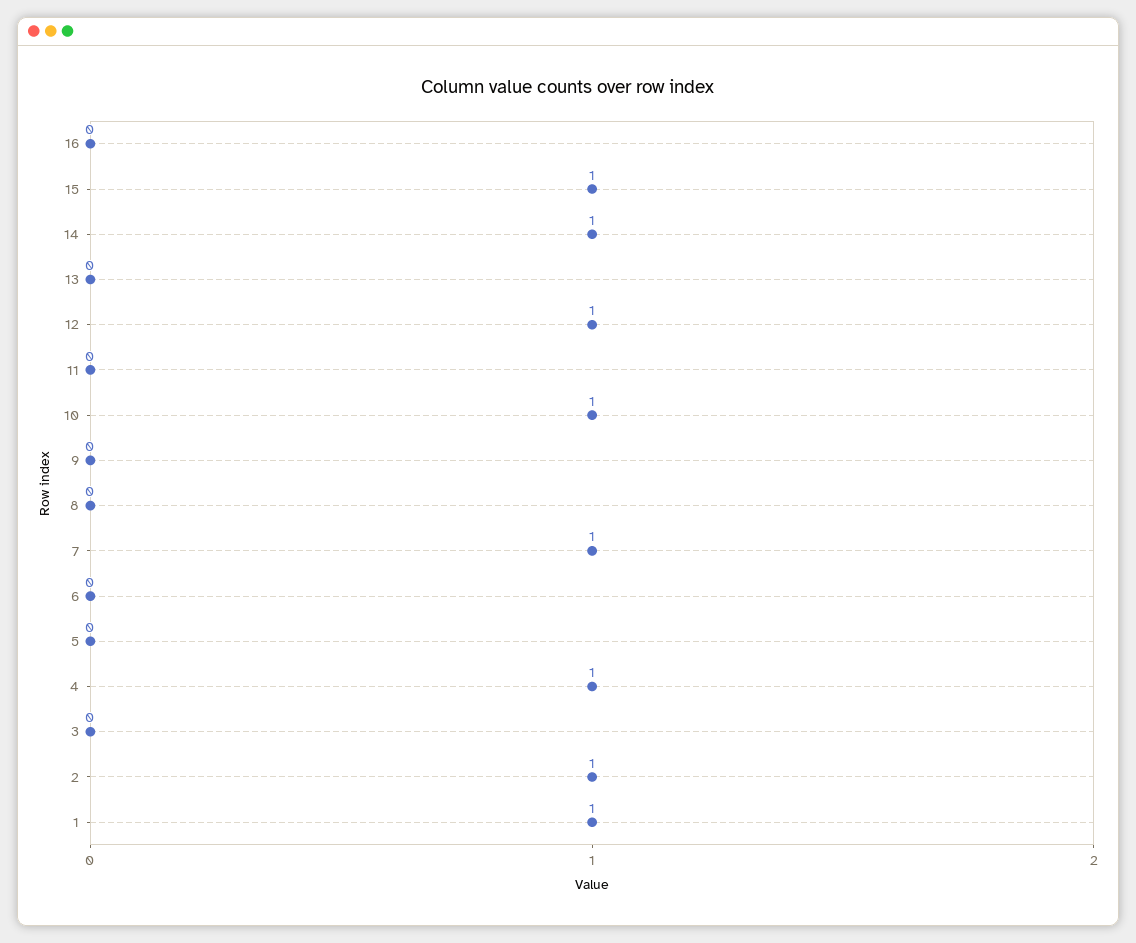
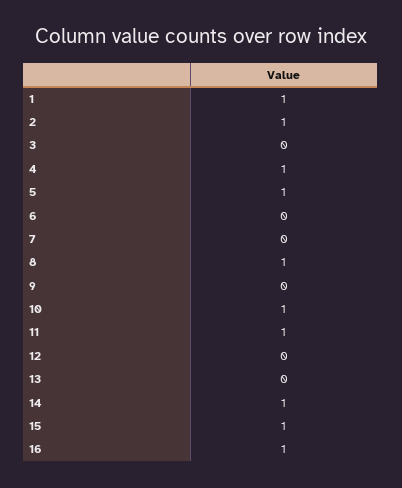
16: 0 -> 1
12: 1 -> 0
11: 0 -> 1
8: 0 -> 1
7: 1 -> 0
5: 0 -> 1

